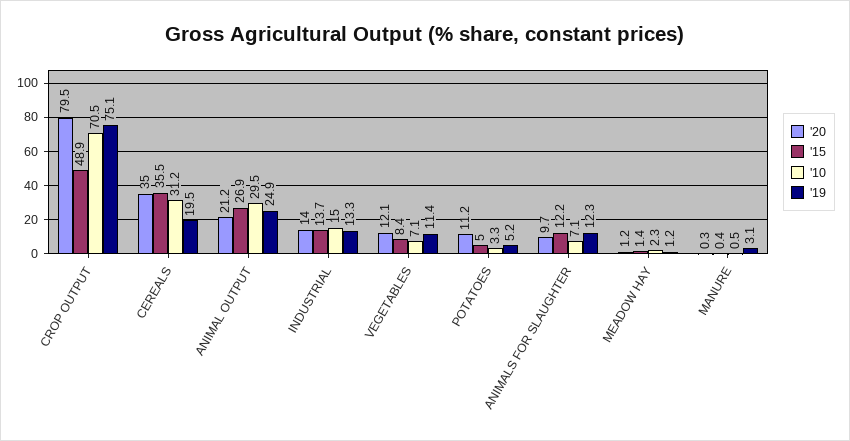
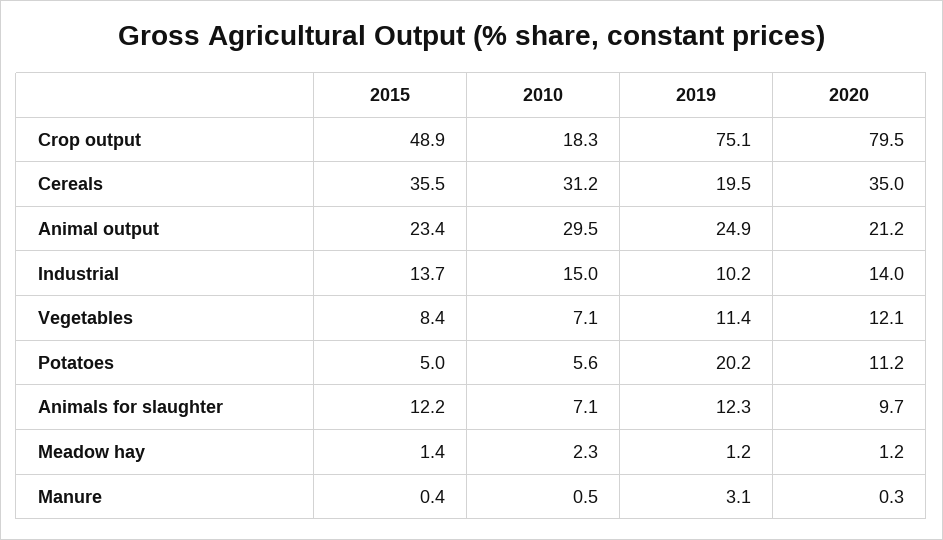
'10, CROP OUTPUT: 70.5 -> 18.3
'15, ANIMAL OUTPUT: 26.9 -> 23.4
'19, INDUSTRIAL: 13.3 -> 10.2
'10, POTATOES: 3.3 -> 5.6
'19, POTATOES: 5.2 -> 20.2

